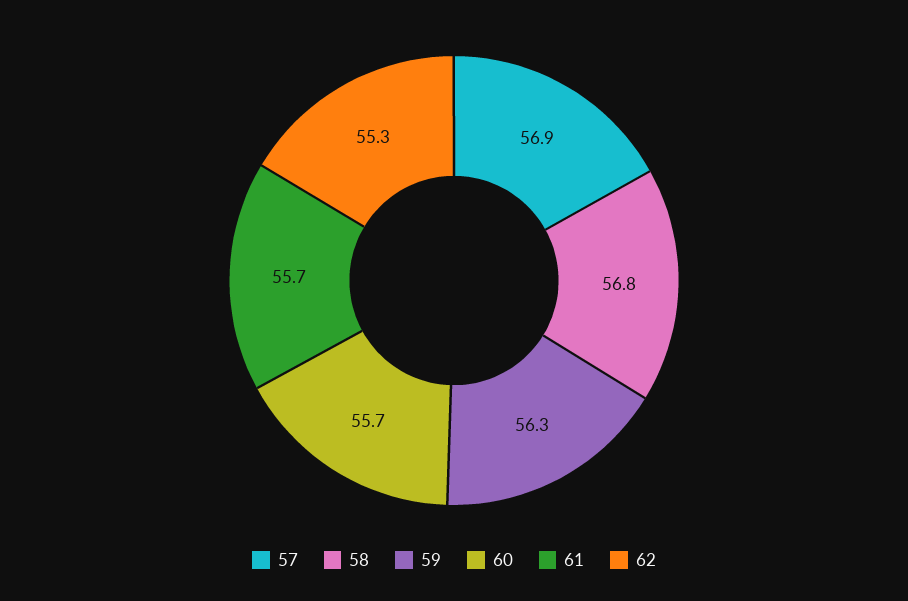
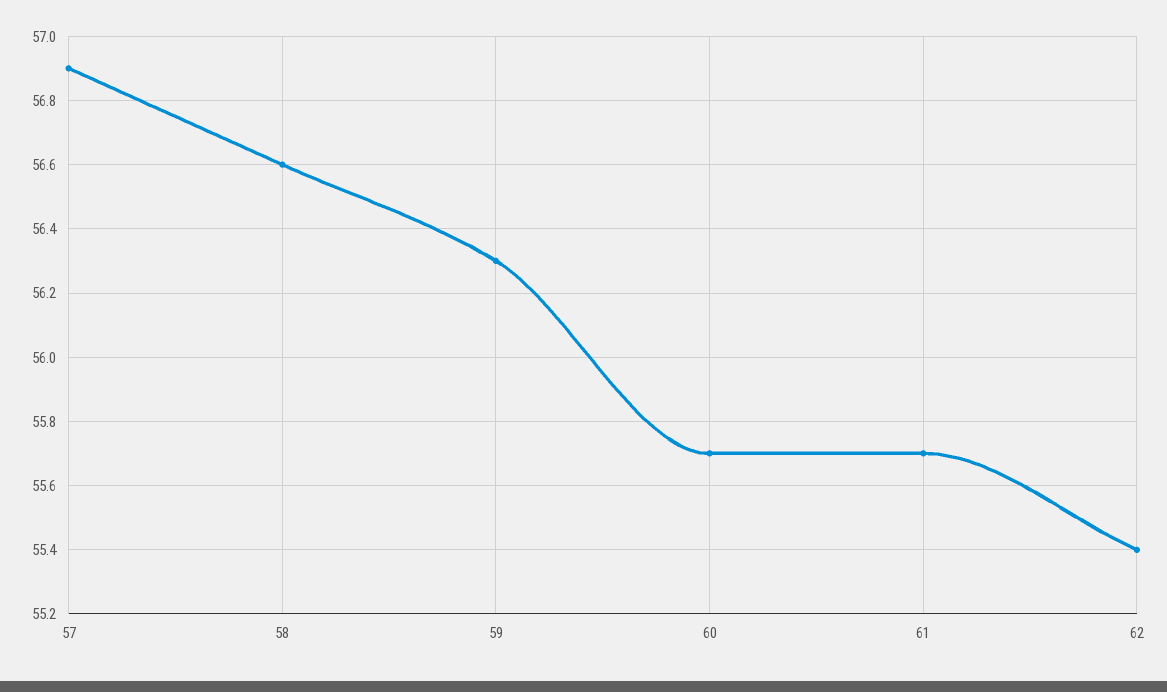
58: 56.8 -> 56.6
62: 55.3 -> 55.4

